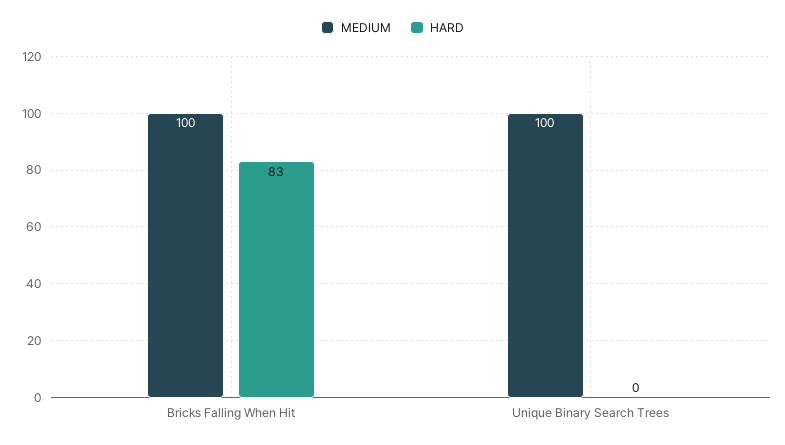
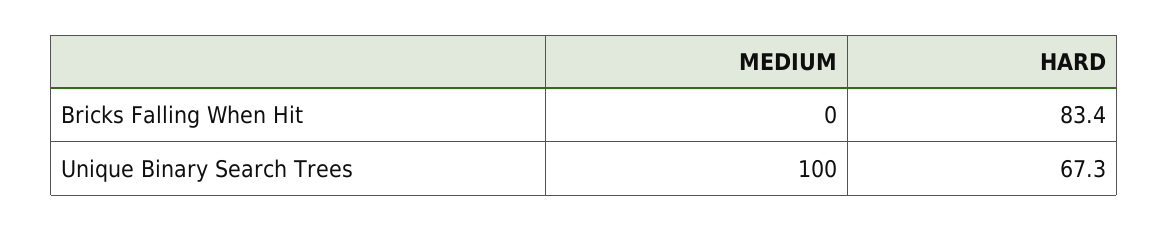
MEDIUM, Bricks Falling When Hit: 100 -> 0
HARD, Unique Binary Search Trees: 0 -> 67.3

